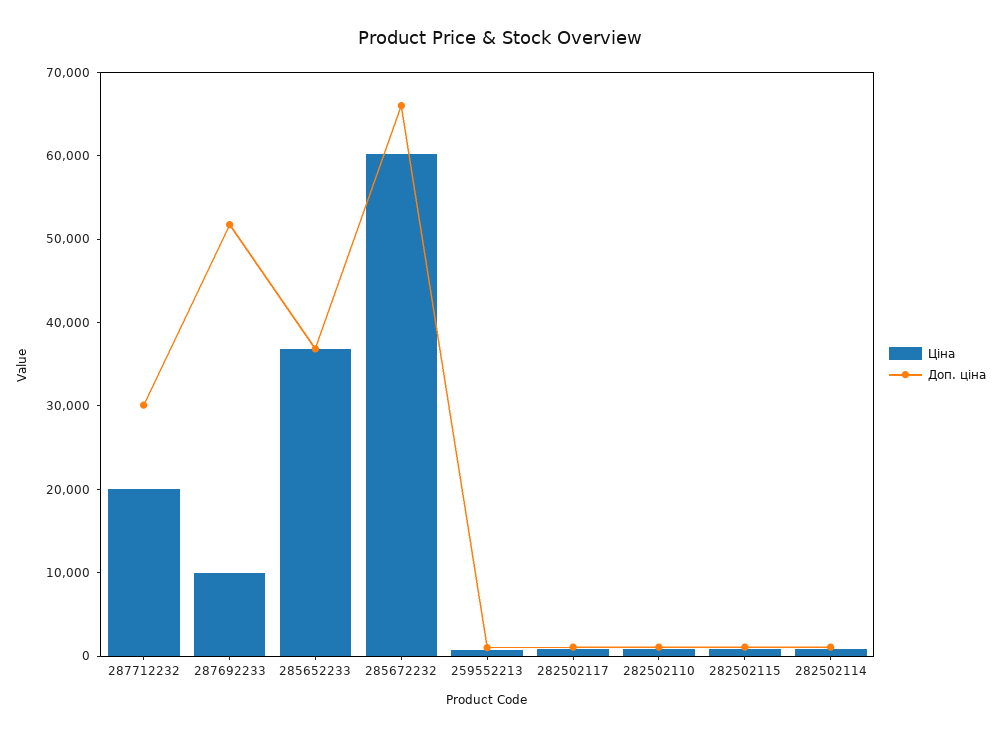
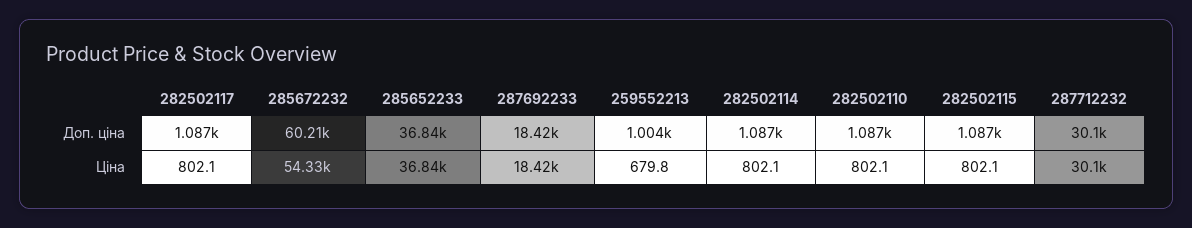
Ціна, 287712232: 20000 -> 30100
Ціна, 287692233: 10000 -> 18420
Доп. ціна, 287692233: 52000 -> 18420
Ціна, 285672232: 60000 -> 54330
Доп. ціна, 285672232: 66000 -> 60210

